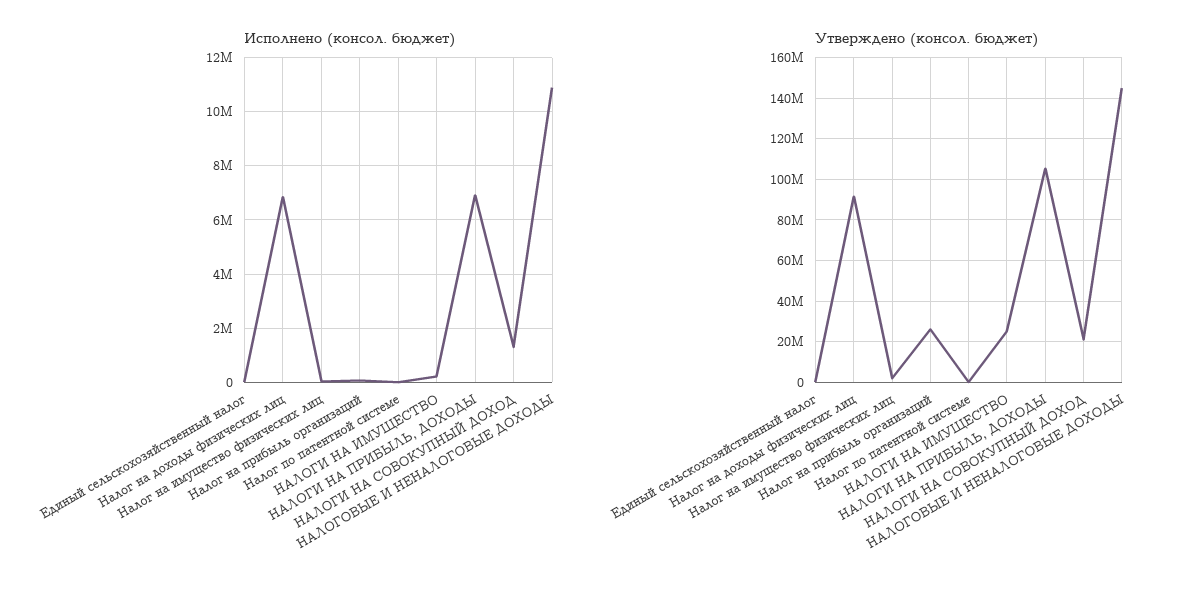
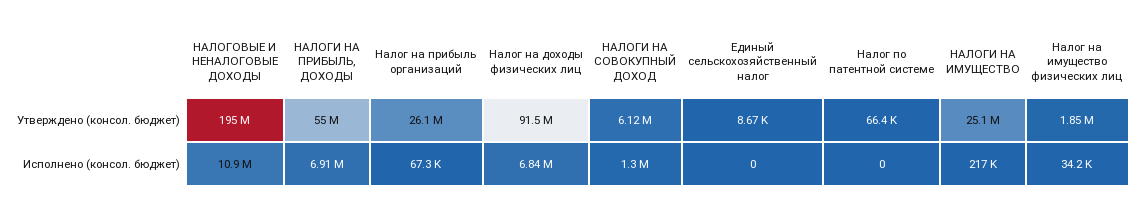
Утверждено (консол. бюджет), НАЛОГИ НА ПРИБЫЛЬ, ДОХОДЫ: 105000000 -> 55000000
Утверждено (консол. бюджет), НАЛОГИ НА СОВОКУПНЫЙ ДОХОД: 20000000 -> 6120000
Утверждено (консол. бюджет), НАЛОГОВЫЕ И НЕНАЛОГОВЫЕ ДОХОДЫ: 145000000 -> 195000000

